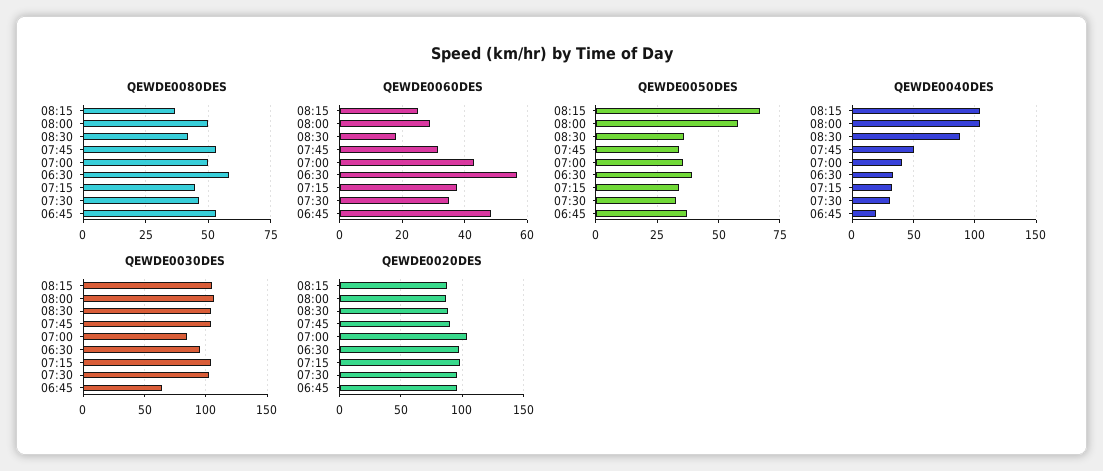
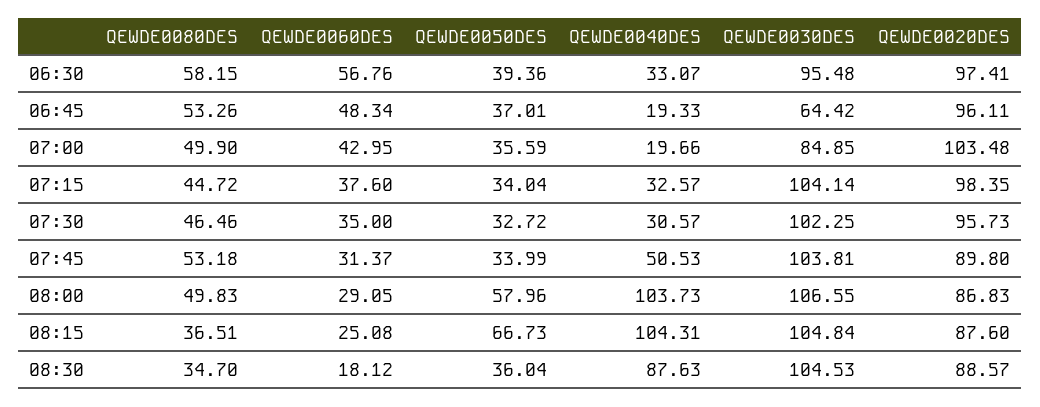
QEWDE0080DES, 08:30: 42.5 -> 34.7
QEWDE0040DES, 07:00: 40 -> 19.66

